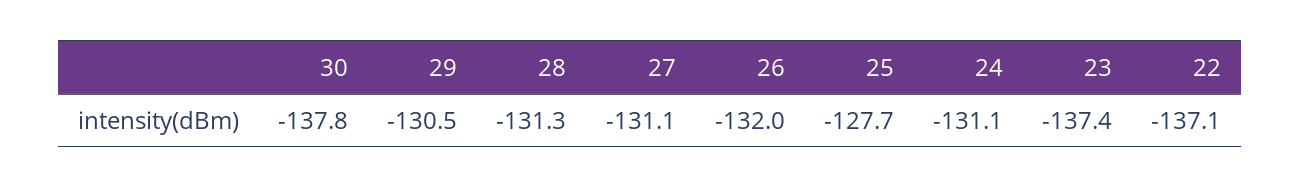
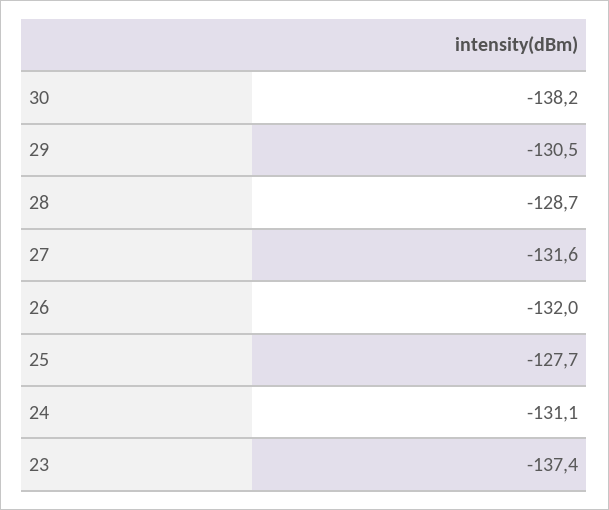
30: -137.8 -> -138.2
28: -131.3 -> -128.7
27: -131.1 -> -131.6
22: -137.1 -> none

